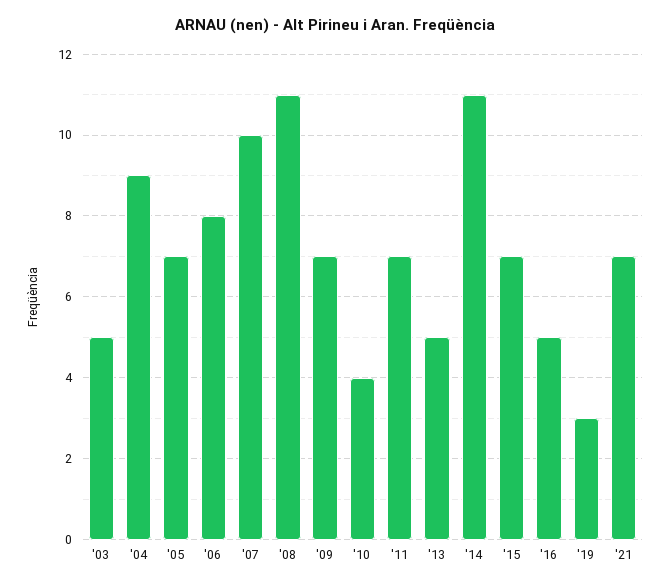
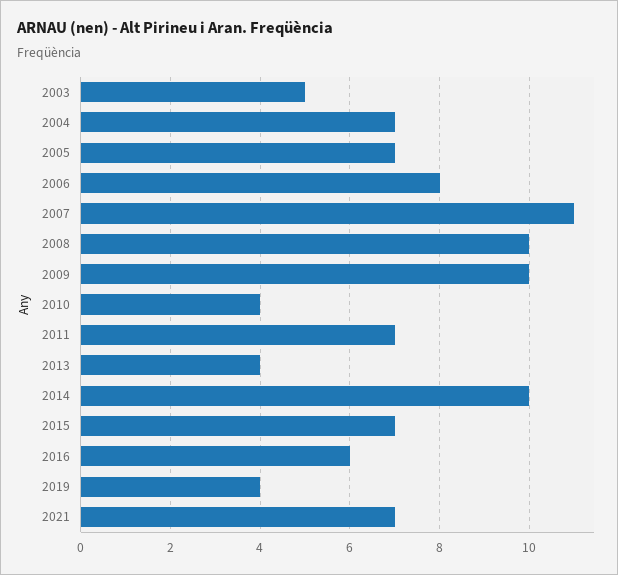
'04: 9 -> 7
'07: 10 -> 11
'08: 11 -> 10
'09: 7 -> 10
'13: 5 -> 4
'14: 11 -> 10
'16: 5 -> 6
'19: 3 -> 4

